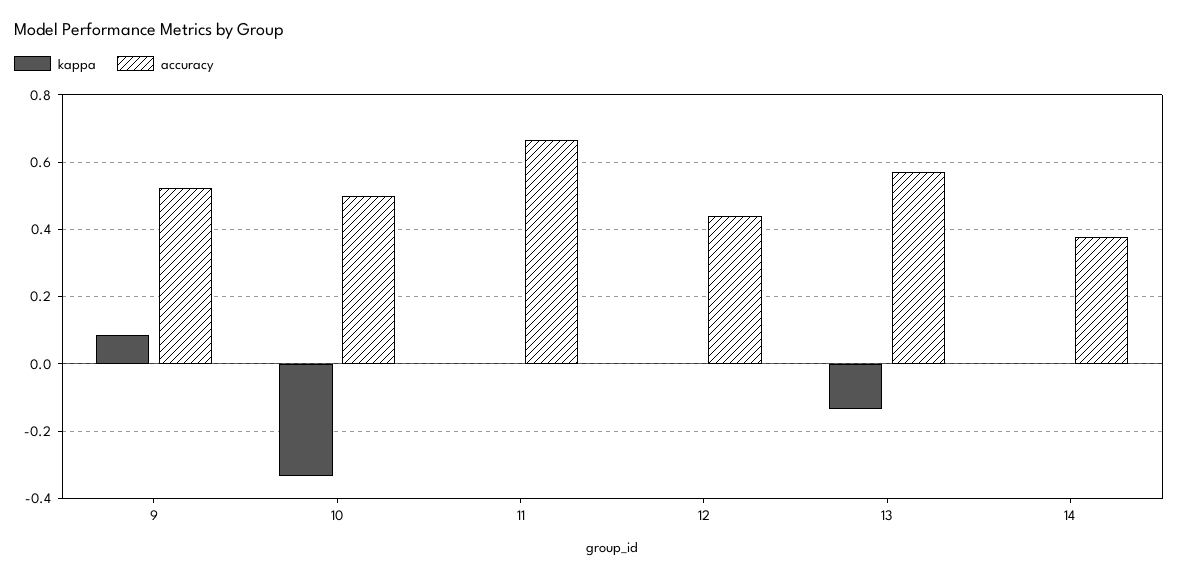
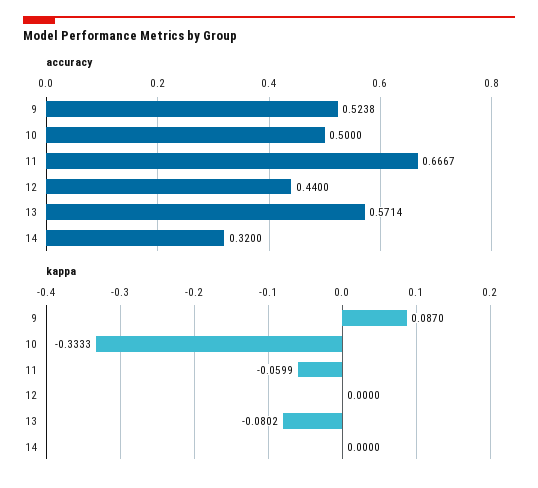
kappa, 11: 0 -> -0.0599
kappa, 13: -0.14 -> -0.0802
accuracy, 14: 0.38 -> 0.32

